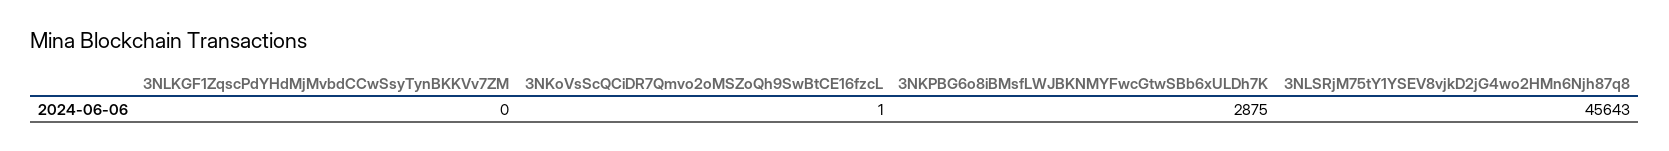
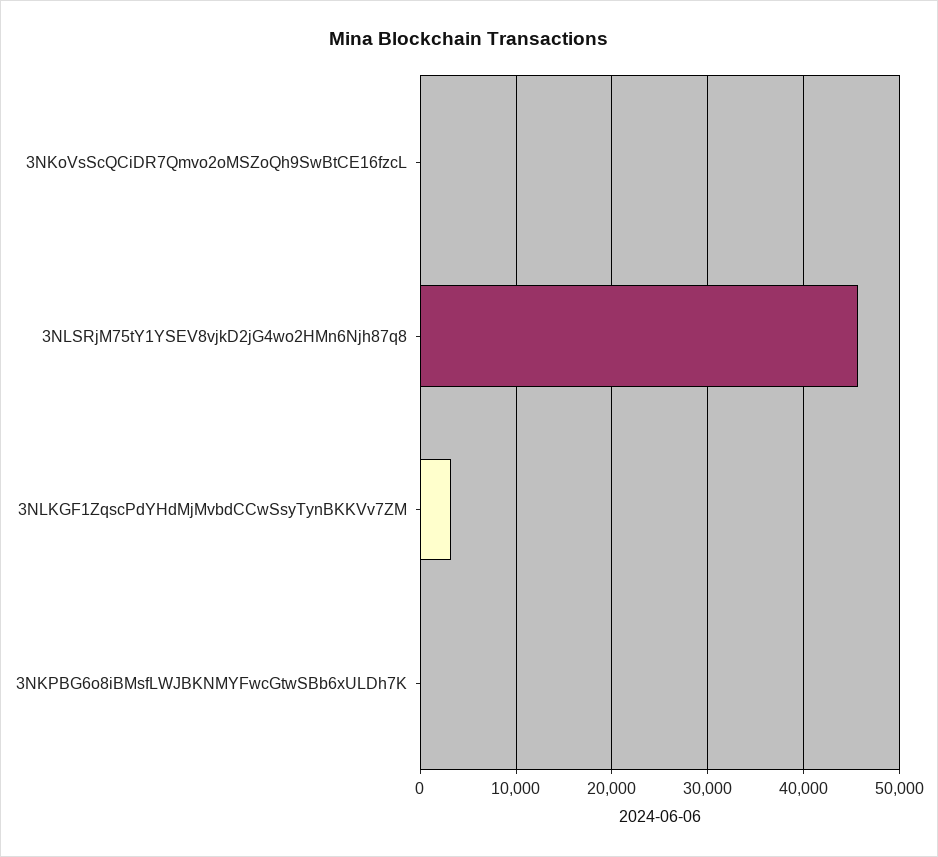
3NLKGF1ZqscPdYHdMjMvbdCCwSsyTynBKKVv7ZM: 0 -> 3000
3NKPBG6o8iBMsfLWJBKNMYFwcGtwSBb6xULDh7K: 2875 -> 0

